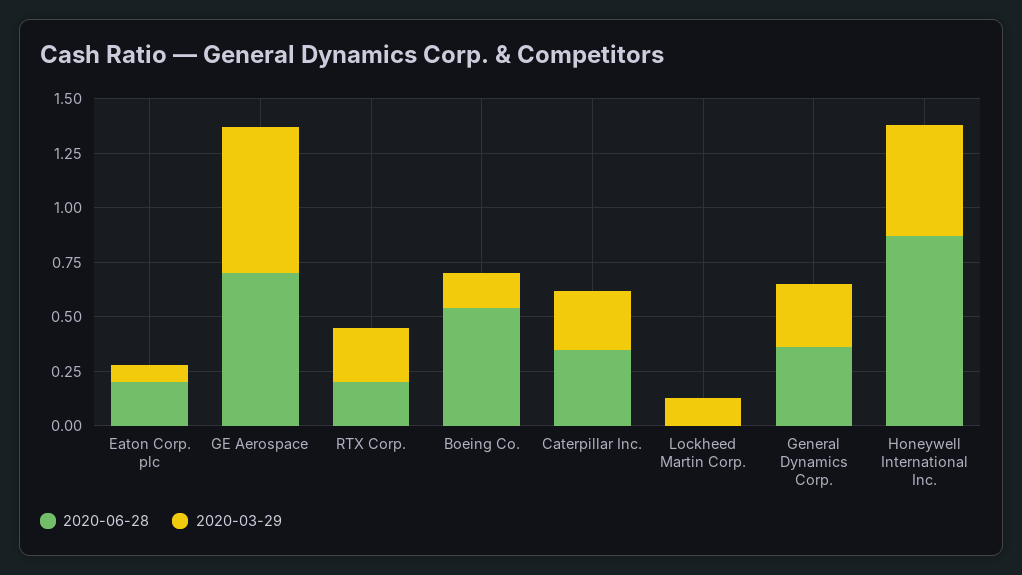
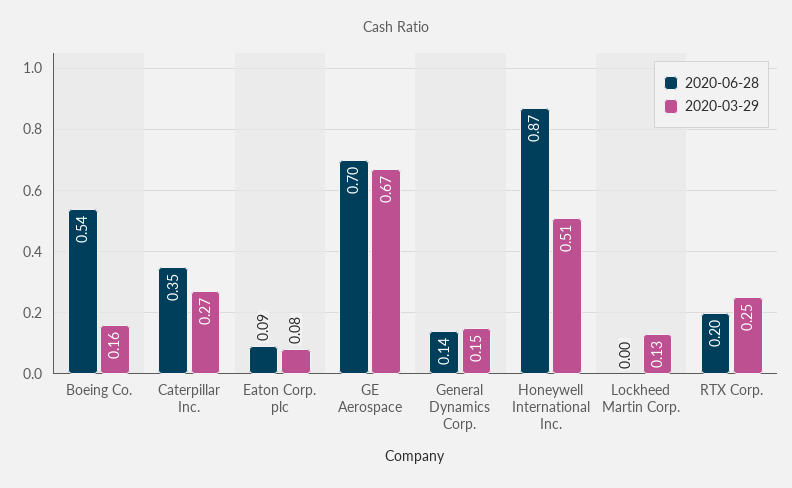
2020-06-28, Eaton Corp. plc: 0.2 -> 0.09
2020-06-28, General Dynamics Corp.: 0.35 -> 0.14
2020-03-29, General Dynamics Corp.: 0.3 -> 0.15

